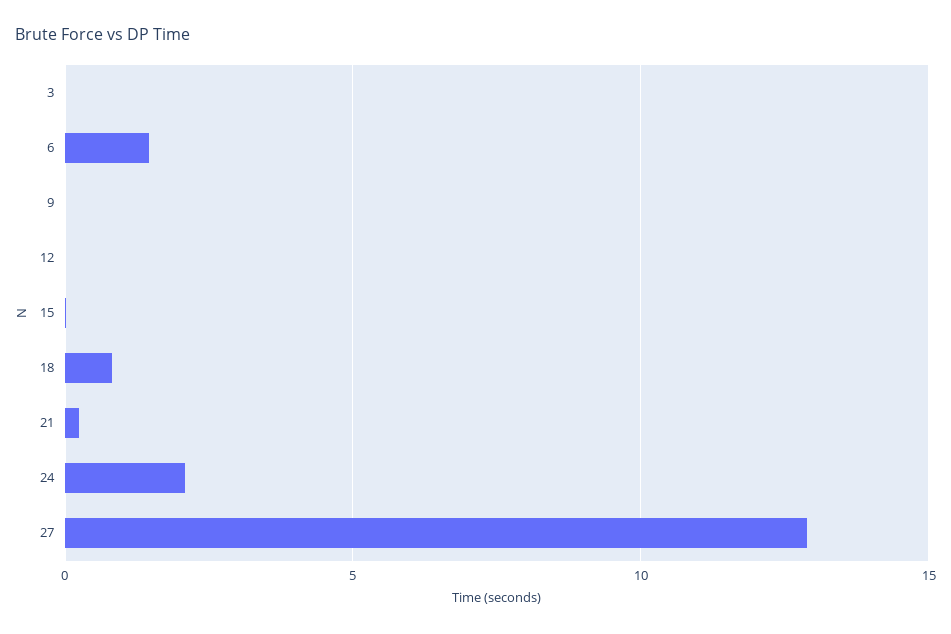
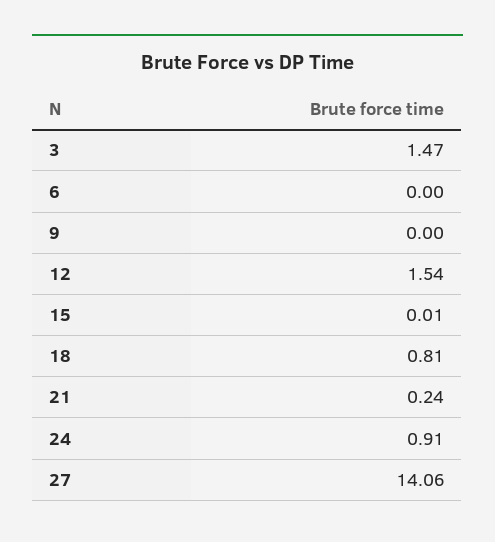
3: 0 -> 1.47
6: 1.5 -> 0
12: 0 -> 1.54
24: 2 -> 0.91
27: 13 -> 14.06

